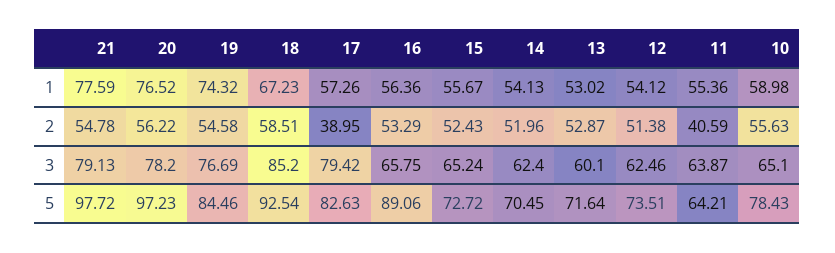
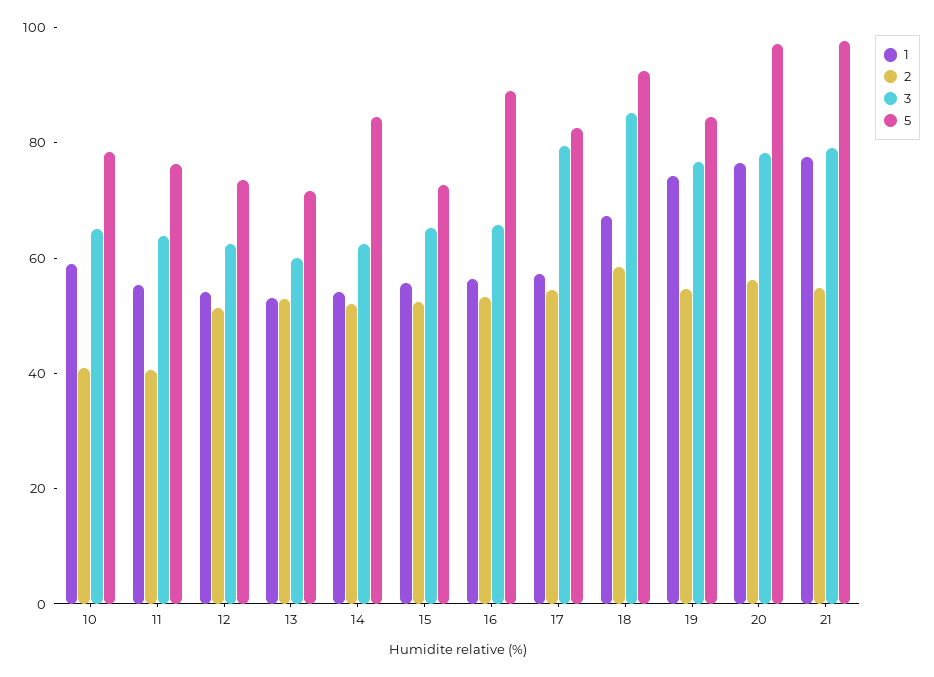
2, 17: 38.95 -> 55
2, 10: 55.63 -> 40
5, 14: 70.45 -> 85
5, 11: 64.21 -> 75

